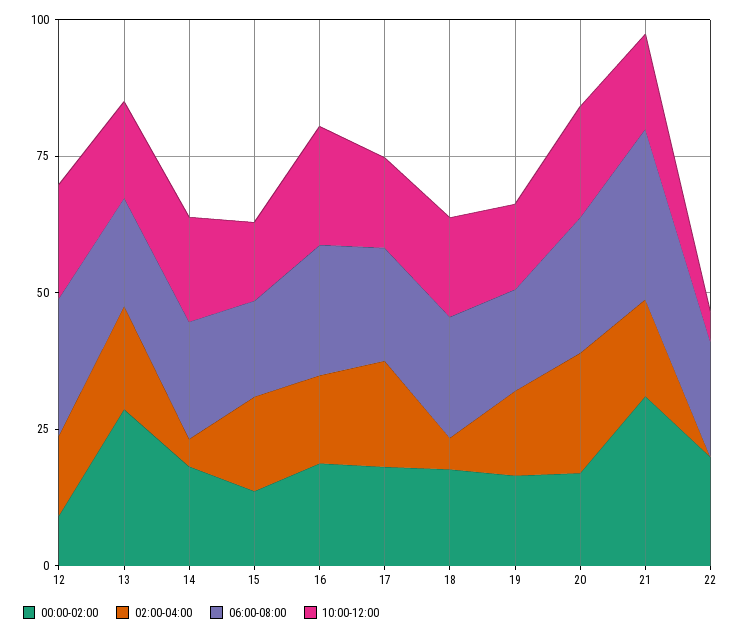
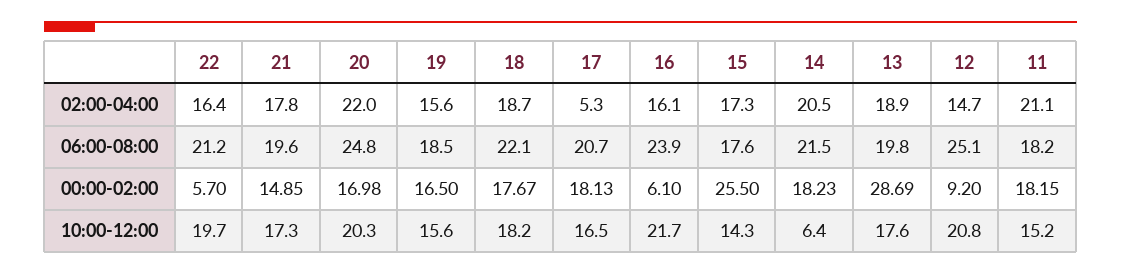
02:00-04:00, 14: 5 -> 20.5
10:00-12:00, 14: 20 -> 6.4
00:00-02:00, 15: 15 -> 25.5
00:00-02:00, 16: 20 -> 6.1
02:00-04:00, 17: 20 -> 5.3
02:00-04:00, 18: 5 -> 18.7
00:00-02:00, 21: 30 -> 14.85
06:00-08:00, 21: 30 -> 19.6
00:00-02:00, 22: 20 -> 5.7
02:00-04:00, 22: 0 -> 16.4
10:00-12:00, 22: 5 -> 19.7
02:00-04:00, 11: none -> 21.1
06:00-08:00, 11: none -> 18.2
00:00-02:00, 11: none -> 18.15
10:00-12:00, 11: none -> 15.2

